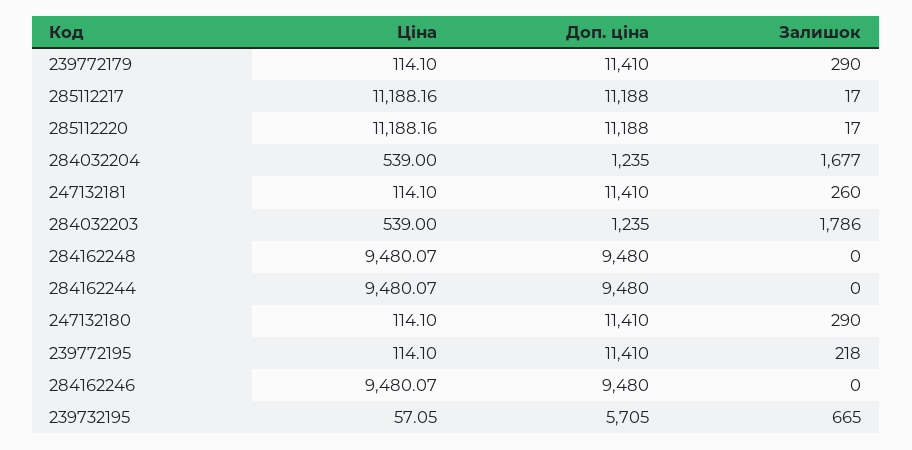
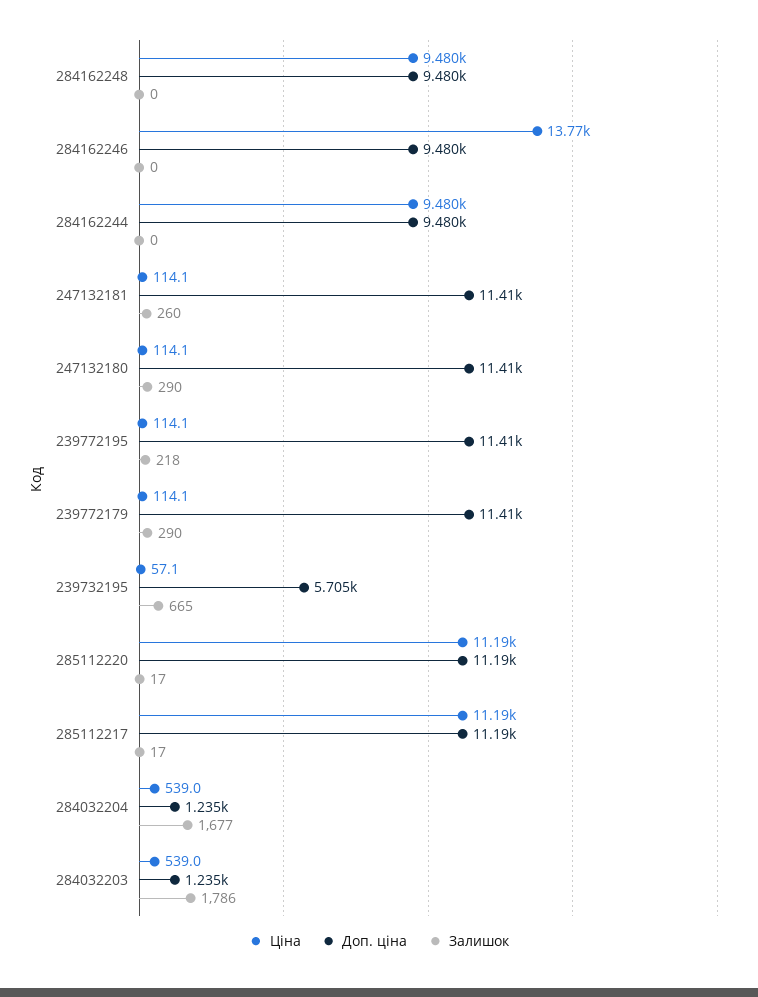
Ціна, 284162246: 9480.07 -> 13770

